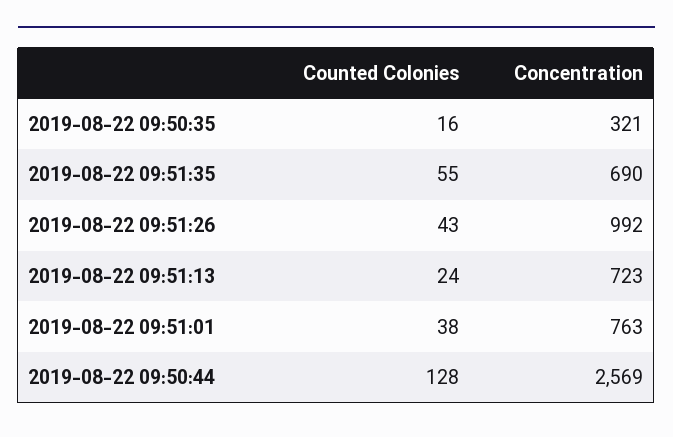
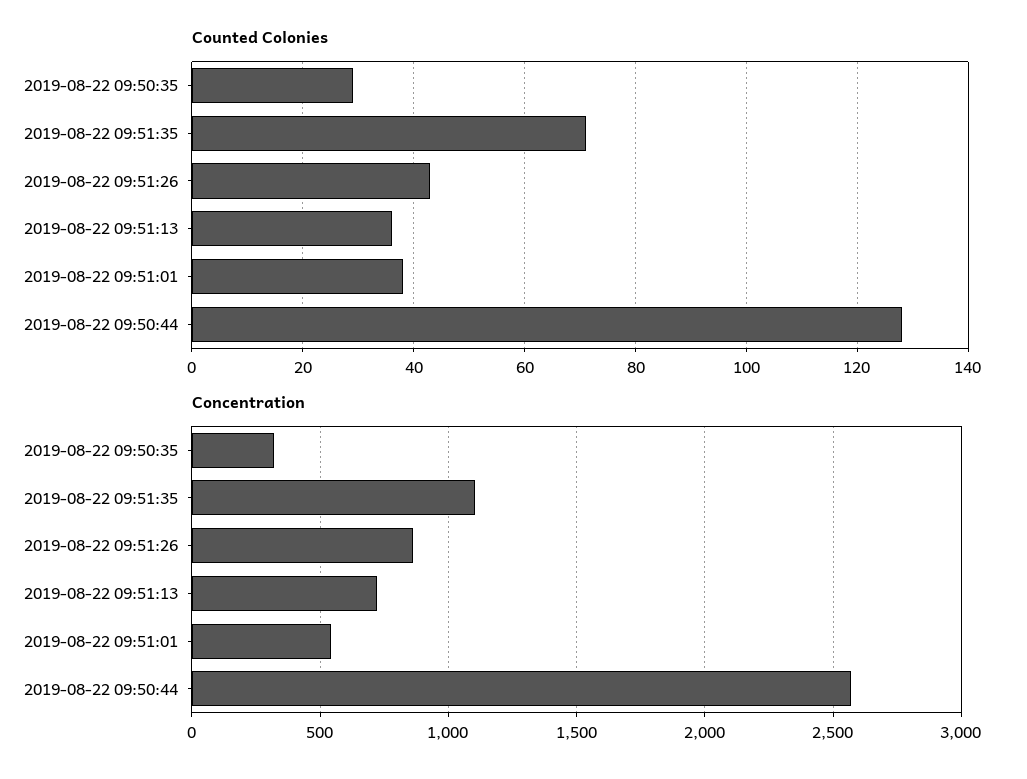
Counted Colonies, 2019-08-22 09:50:35: 16 -> 30
Counted Colonies, 2019-08-22 09:51:35: 55 -> 70
Concentration, 2019-08-22 09:51:35: 690 -> 1100
Concentration, 2019-08-22 09:51:26: 992 -> 850
Counted Colonies, 2019-08-22 09:51:13: 24 -> 35
Concentration, 2019-08-22 09:51:01: 763 -> 550

